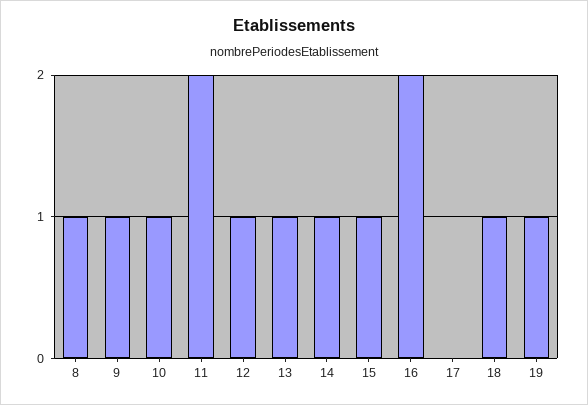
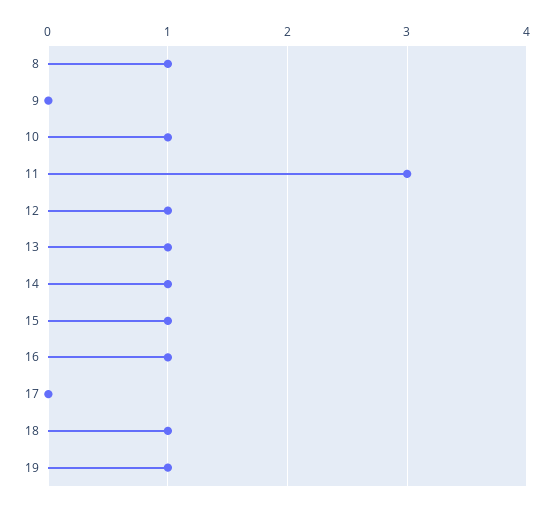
9: 1 -> 0
11: 2 -> 3
16: 2 -> 1

